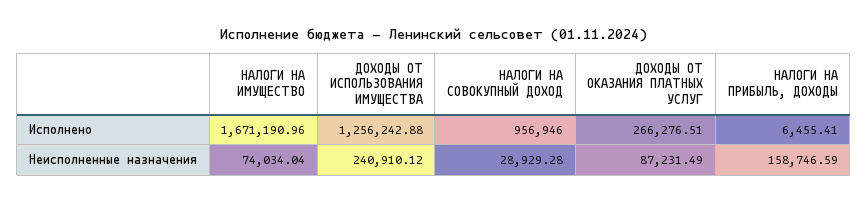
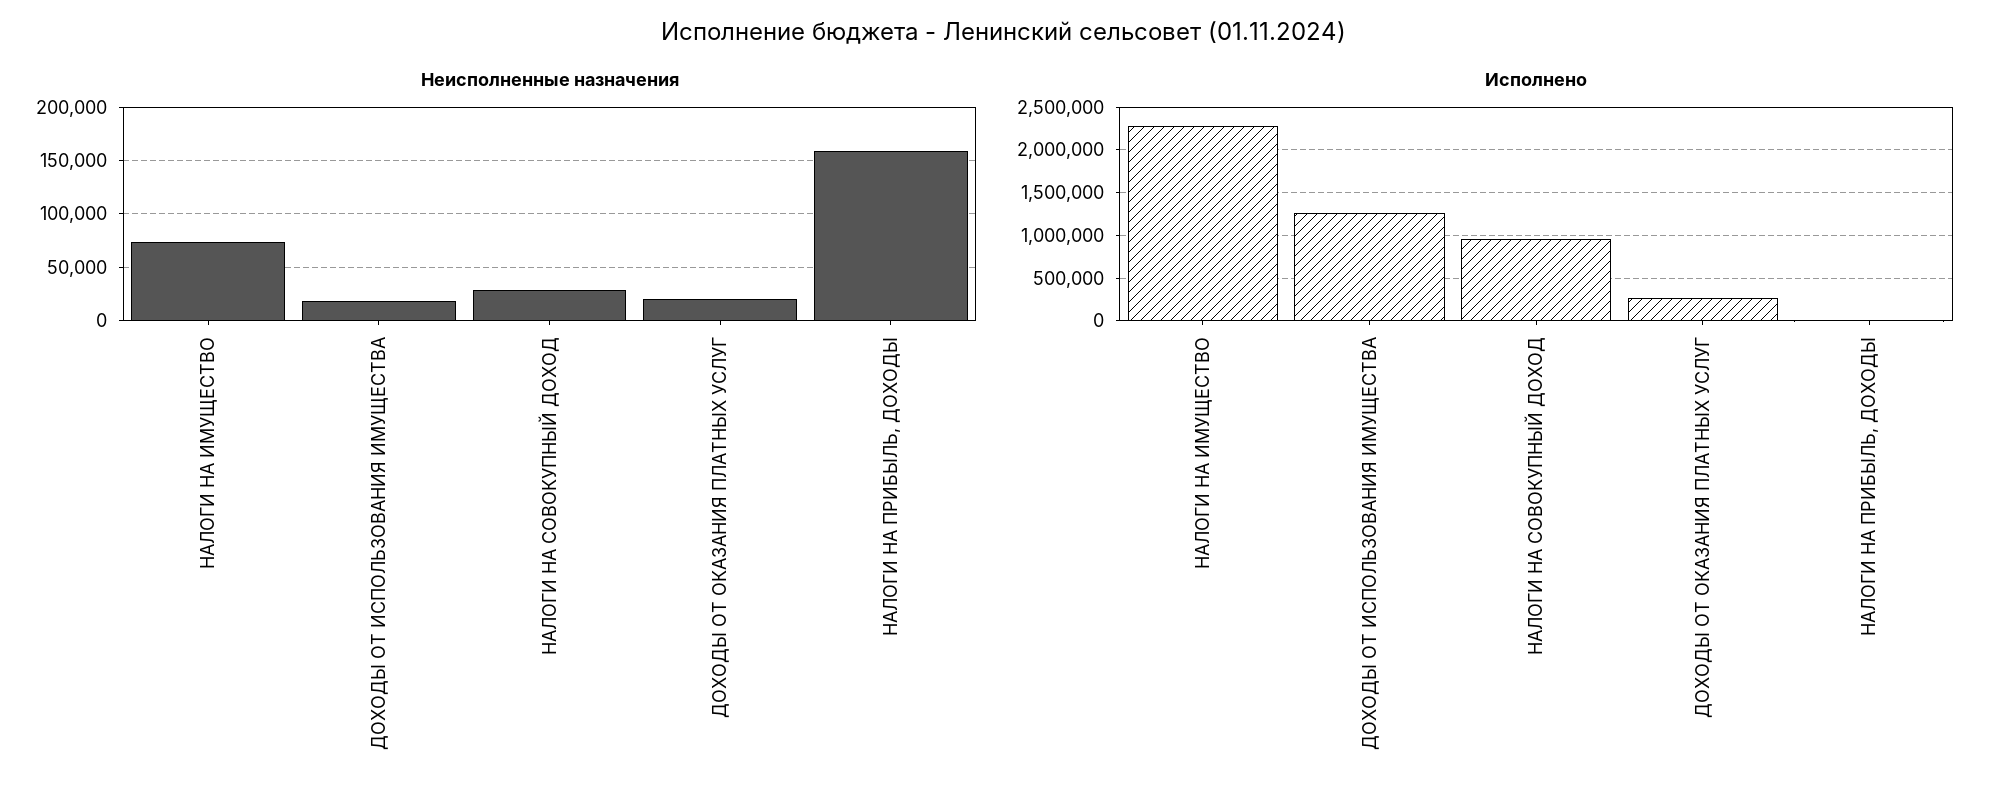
Исполнено, НАЛОГИ НА ИМУЩЕСТВО: 1671190.96 -> 2300000
Неисполненные назначения, ДОХОДЫ ОТ ИСПОЛЬЗОВАНИЯ ИМУЩЕСТВА: 240910.12 -> 20000
Неисполненные назначения, ДОХОДЫ ОТ ОКАЗАНИЯ ПЛАТНЫХ УСЛУГ: 87231.49 -> 20000

